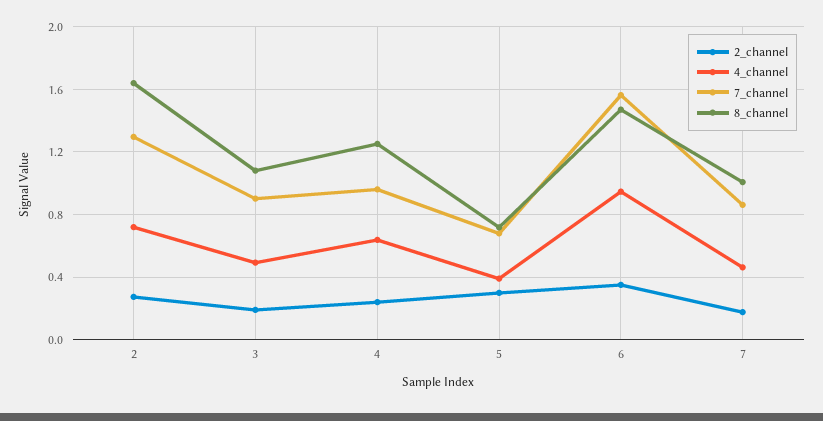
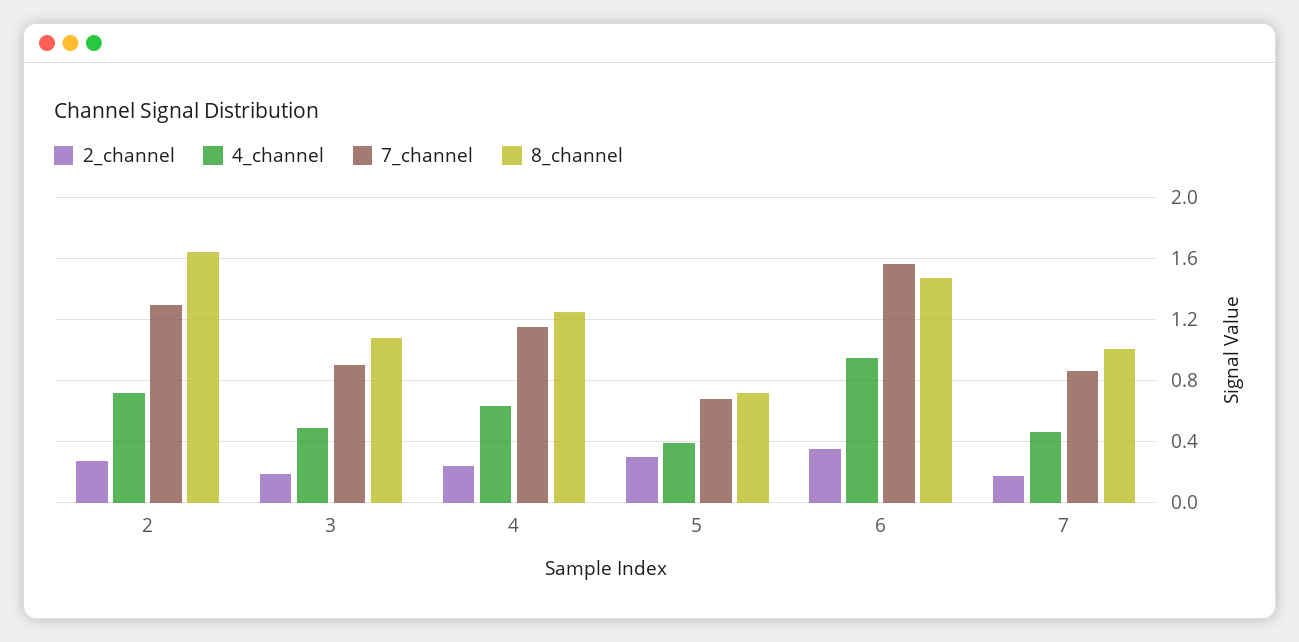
7_channel, 4: 0.95 -> 1.15

